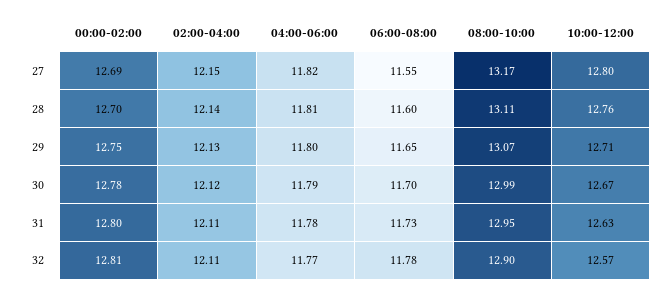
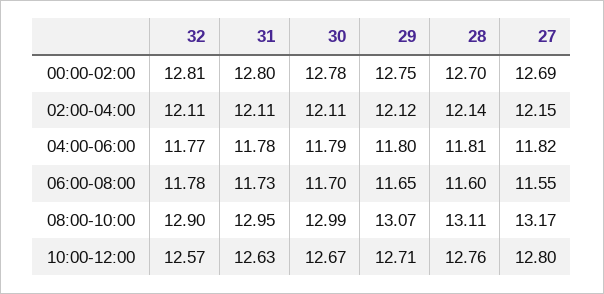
02:00-04:00, 29: 12.13 -> 12.12
02:00-04:00, 30: 12.12 -> 12.11

